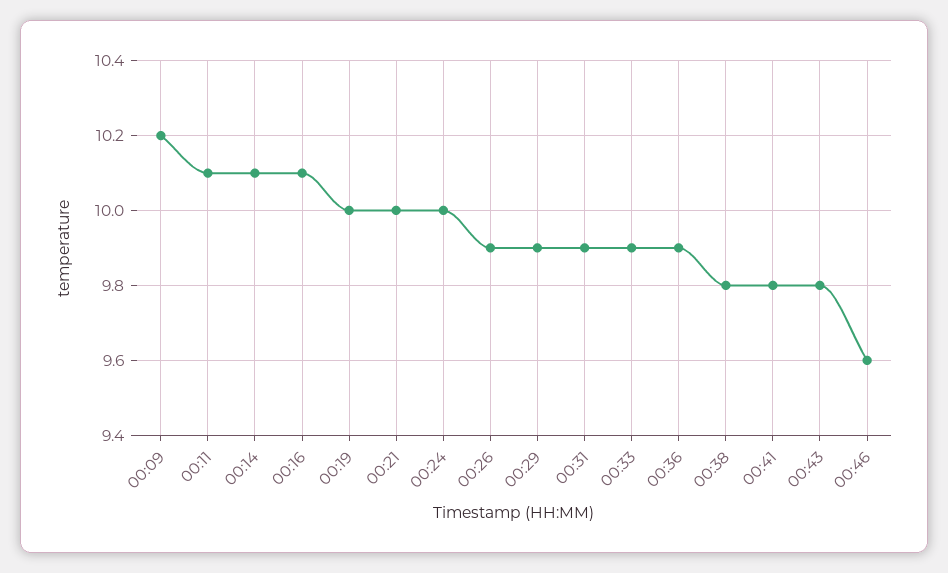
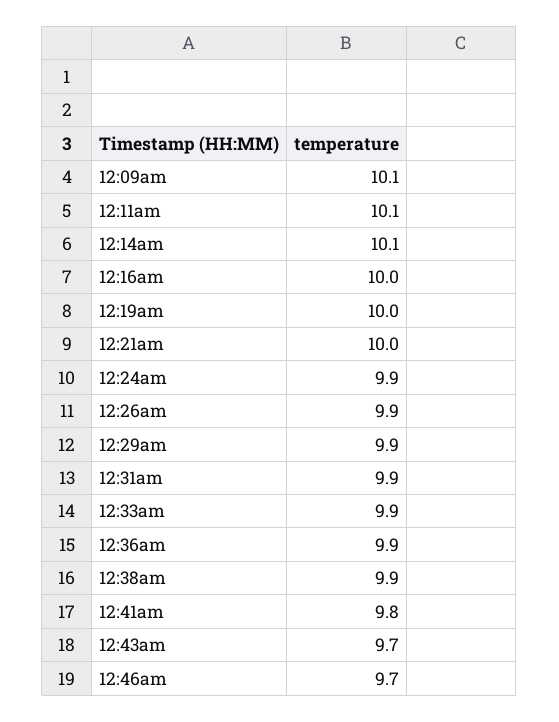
00:09: 10.2 -> 10.1
00:16: 10.1 -> 10
00:24: 10 -> 9.9
00:38: 9.8 -> 9.9
00:43: 9.8 -> 9.7
00:46: 9.6 -> 9.7

